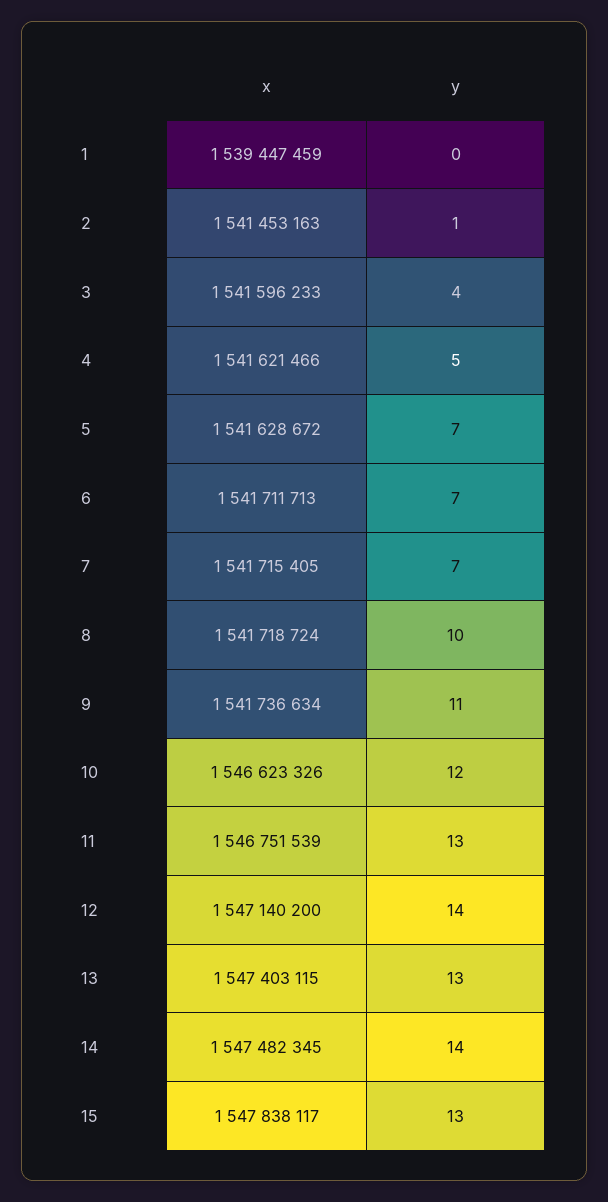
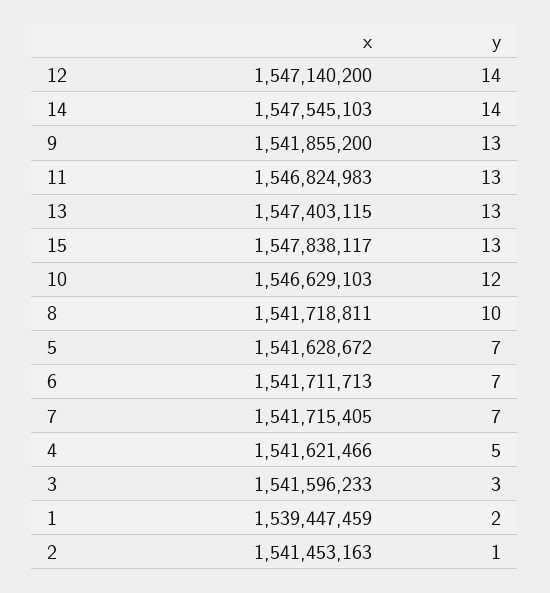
y, 1: 0 -> 2
y, 3: 4 -> 3
x, 8: 1541718724 -> 1541718811
x, 9: 1541736634 -> 1541855200
y, 9: 11 -> 13
x, 10: 1546623326 -> 1546629103
x, 11: 1546751539 -> 1546824983
x, 14: 1547482345 -> 1547545103

